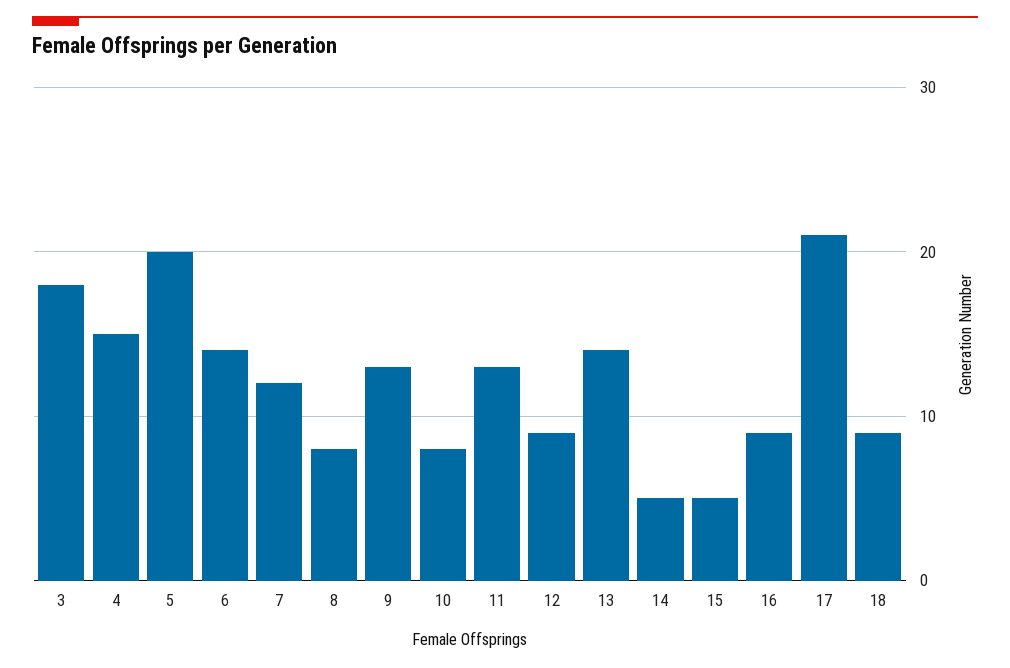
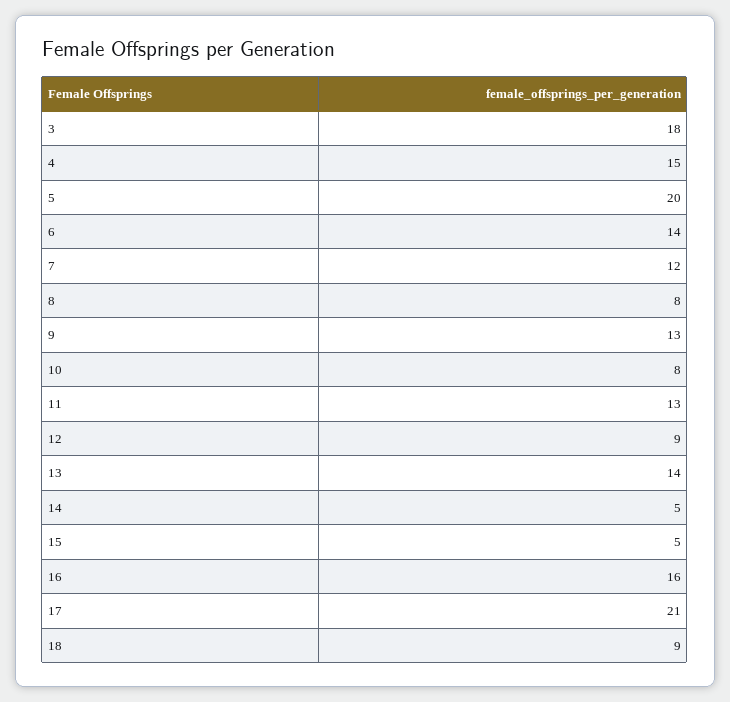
16: 9 -> 16

